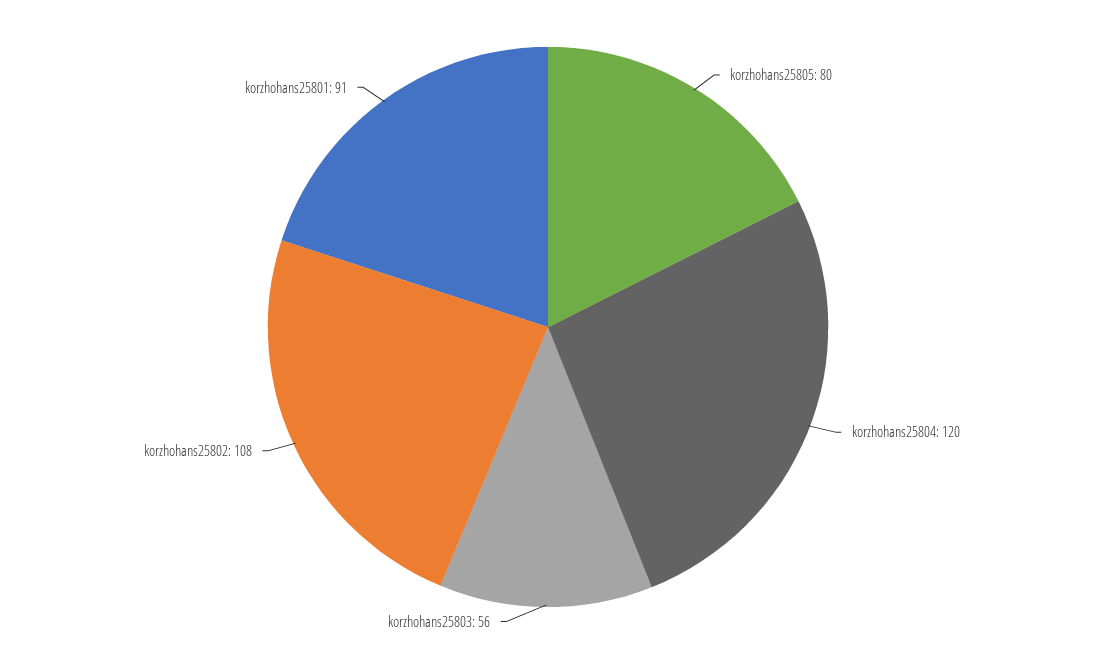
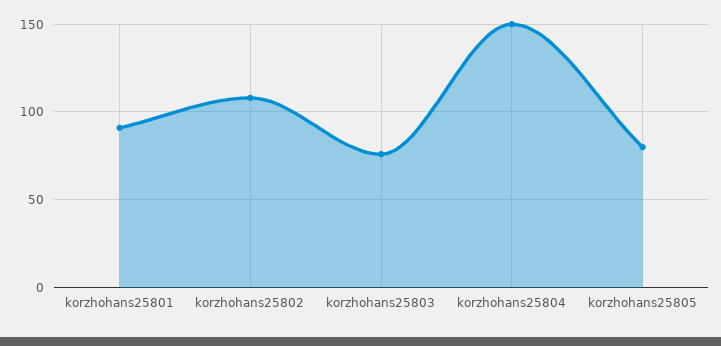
korzhohans25804: 120 -> 150
korzhohans25803: 56 -> 75

